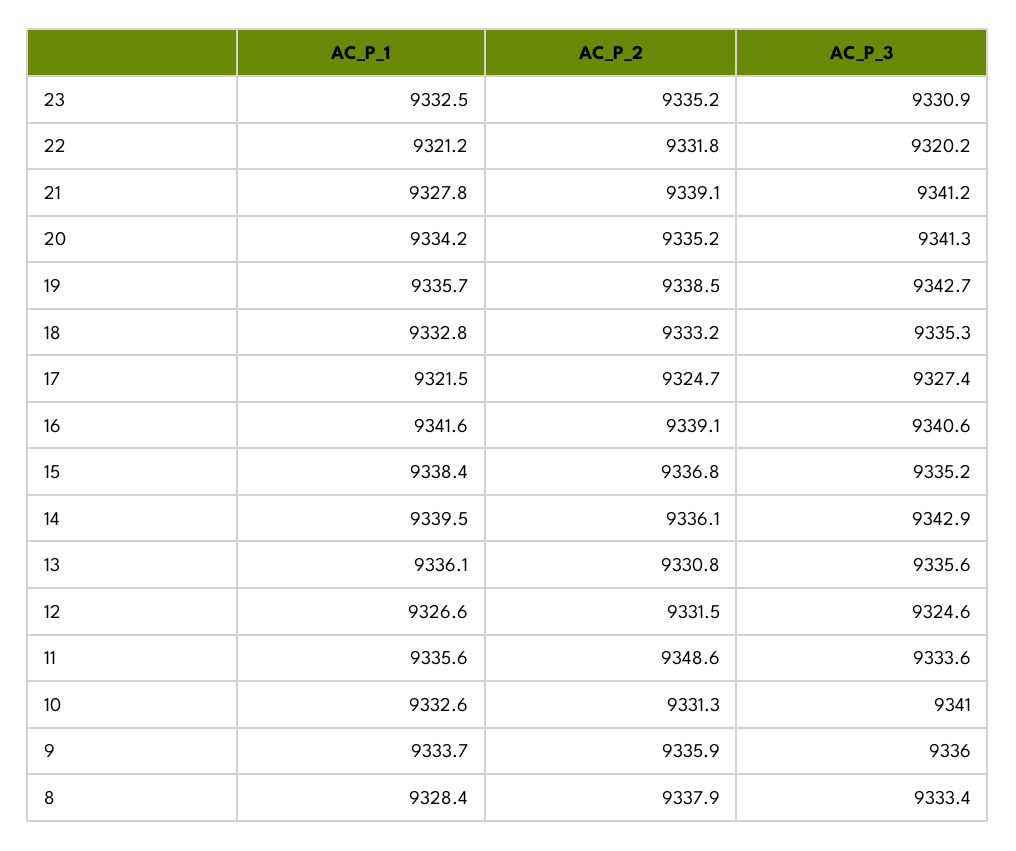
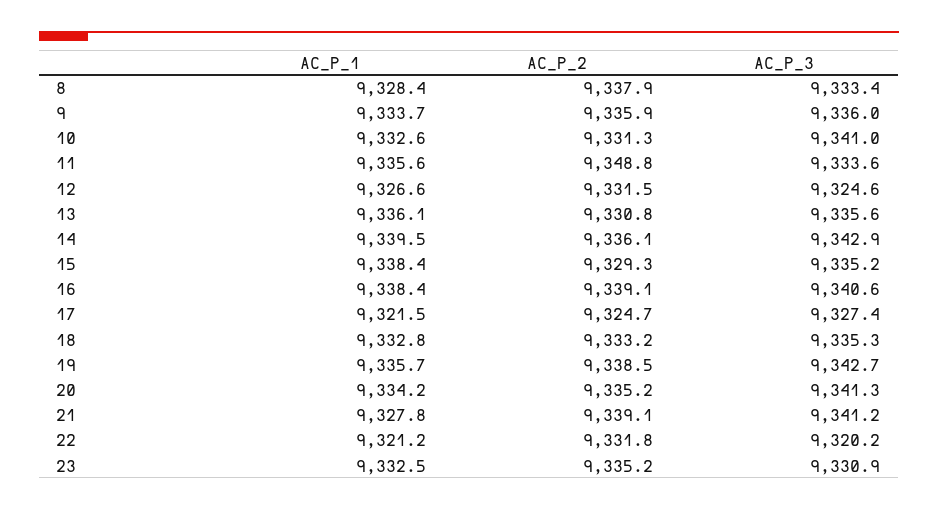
AC_P_1, 16: 9341.6 -> 9338.4
AC_P_2, 15: 9336.8 -> 9329.3
AC_P_2, 11: 9348.6 -> 9348.8

